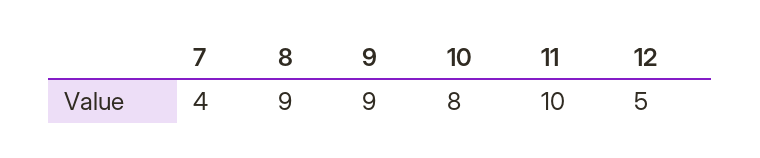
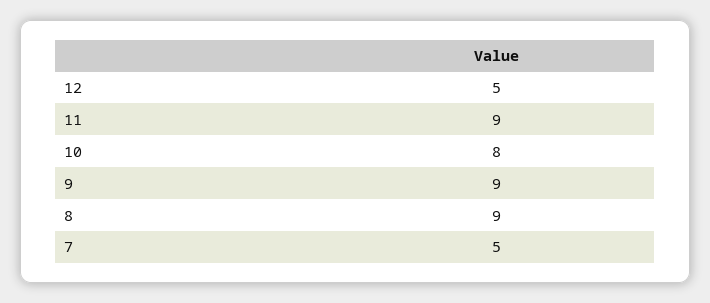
7: 4 -> 5
11: 10 -> 9

